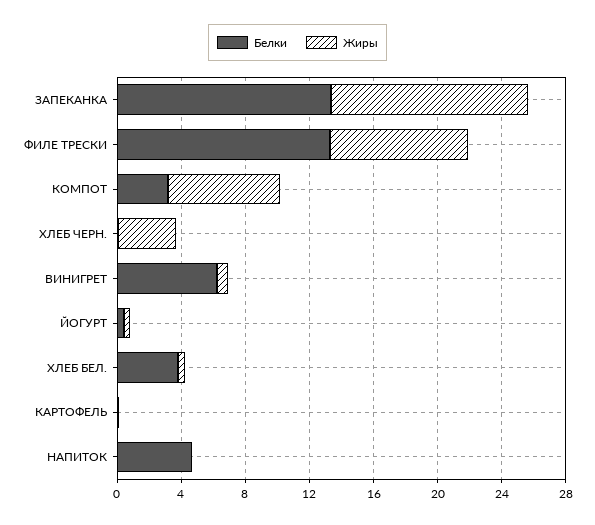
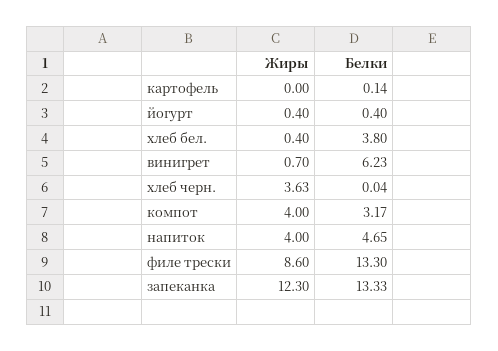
Жиры, КОМПОТ: 7 -> 4
Жиры, НАПИТОК: 0 -> 4

